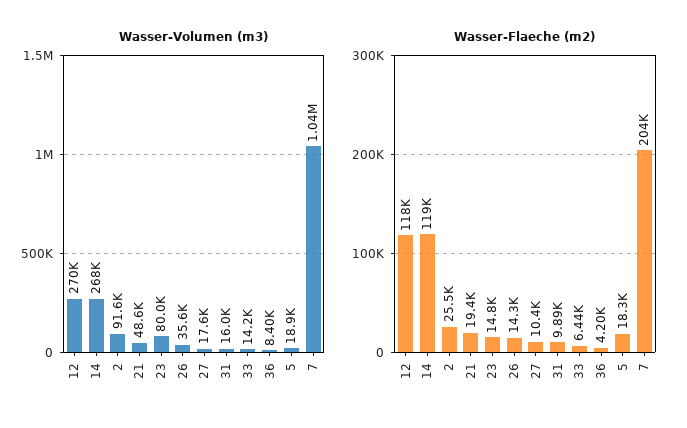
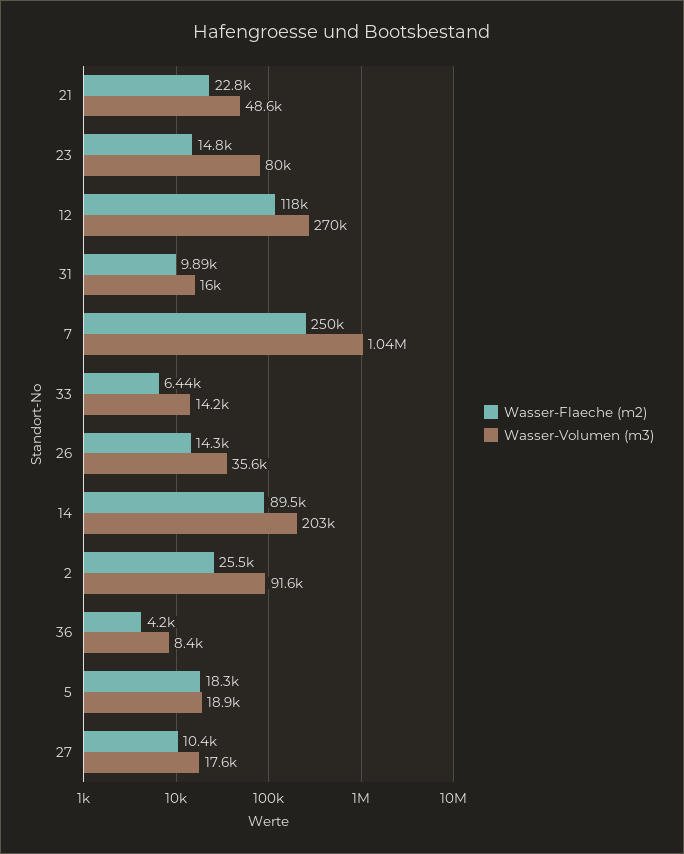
Wasser-Volumen (m3), 14: 268000 -> 203000
Wasser-Flaeche (m2), 14: 119000 -> 89500
Wasser-Flaeche (m2), 21: 19400 -> 22800
Wasser-Flaeche (m2), 7: 204000 -> 250000

